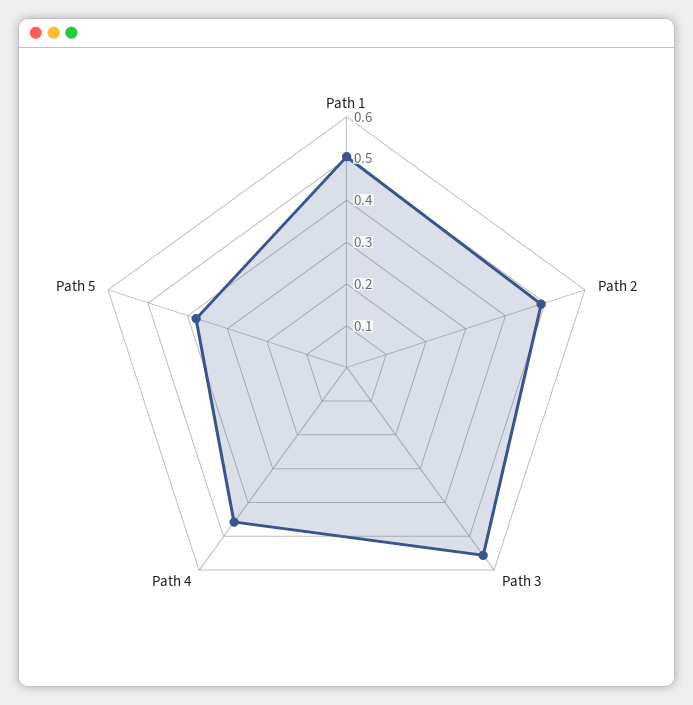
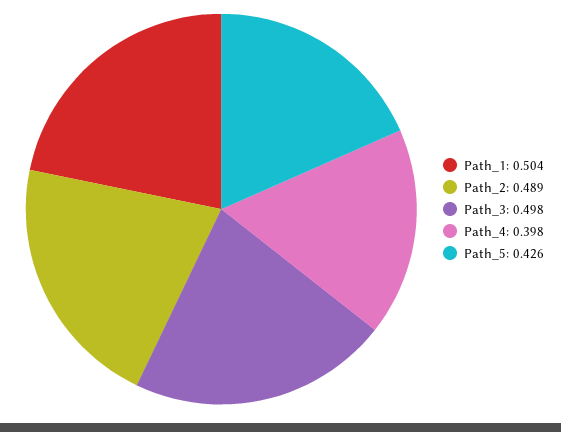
Path 3: 0.56 -> 0.498
Path 4: 0.46 -> 0.398
Path 5: 0.38 -> 0.426

